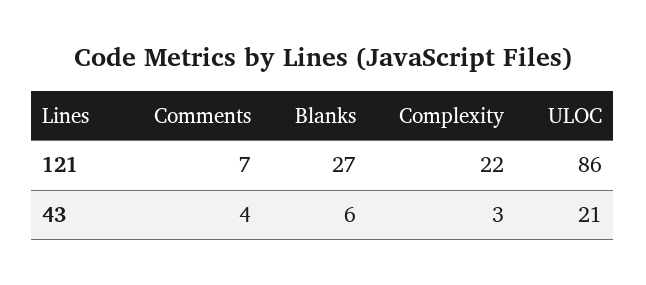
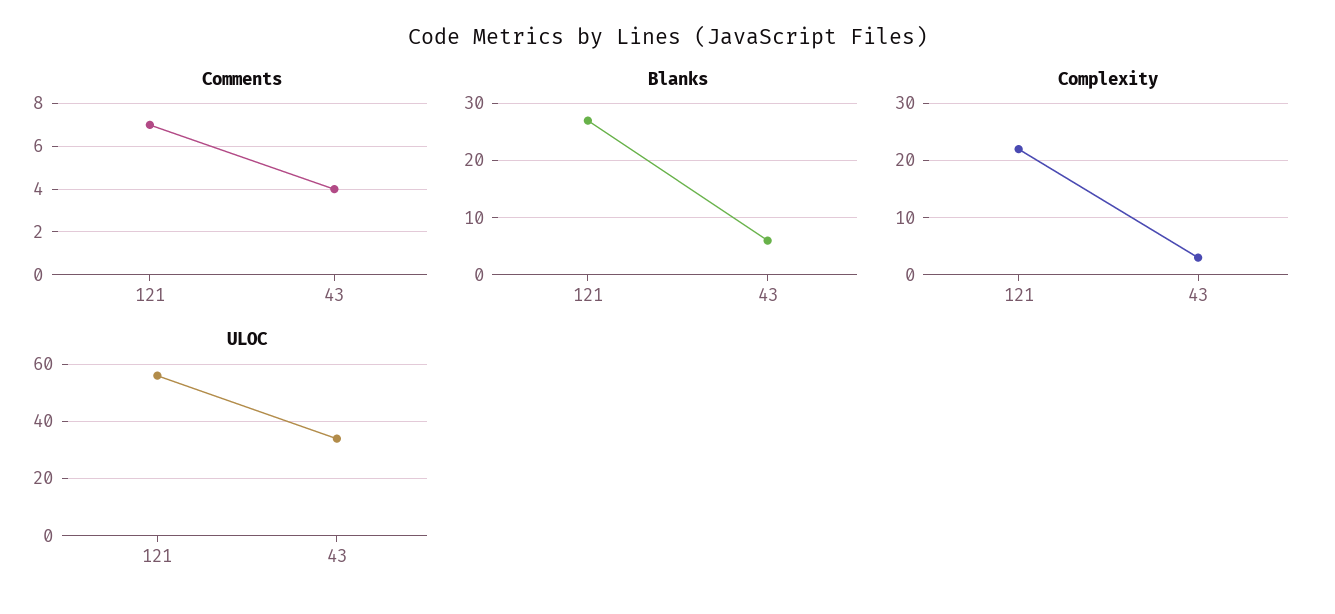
ULOC, 121: 86 -> 55
ULOC, 43: 21 -> 35

